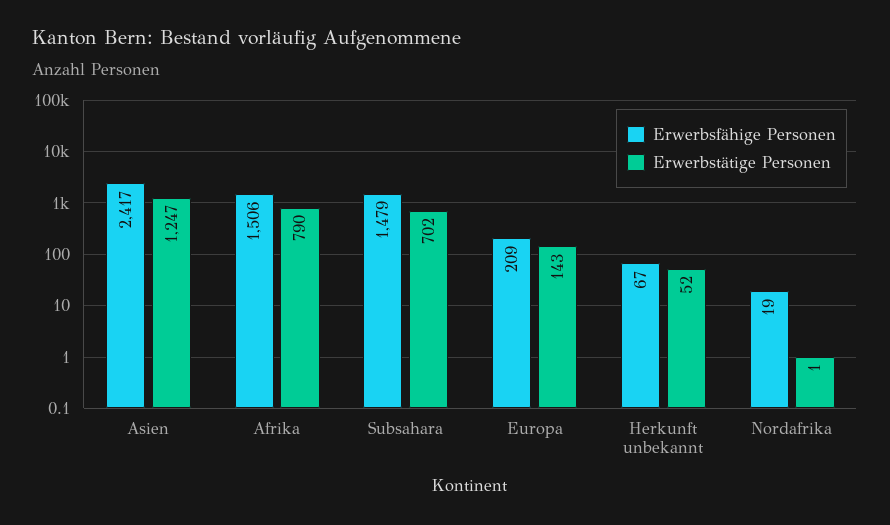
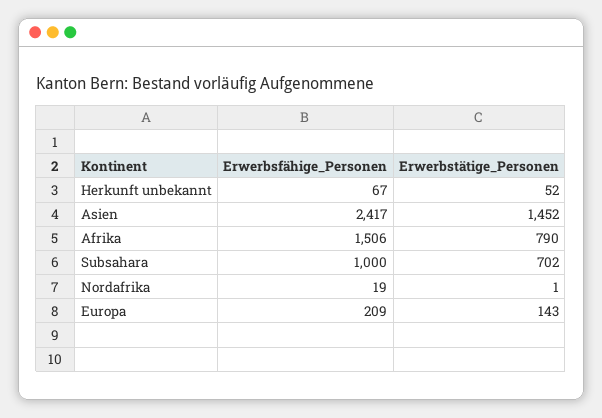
Erwerbstätige Personen, Asien: 1247 -> 1452
Erwerbsfähige Personen, Subsahara: 1479 -> 1000

